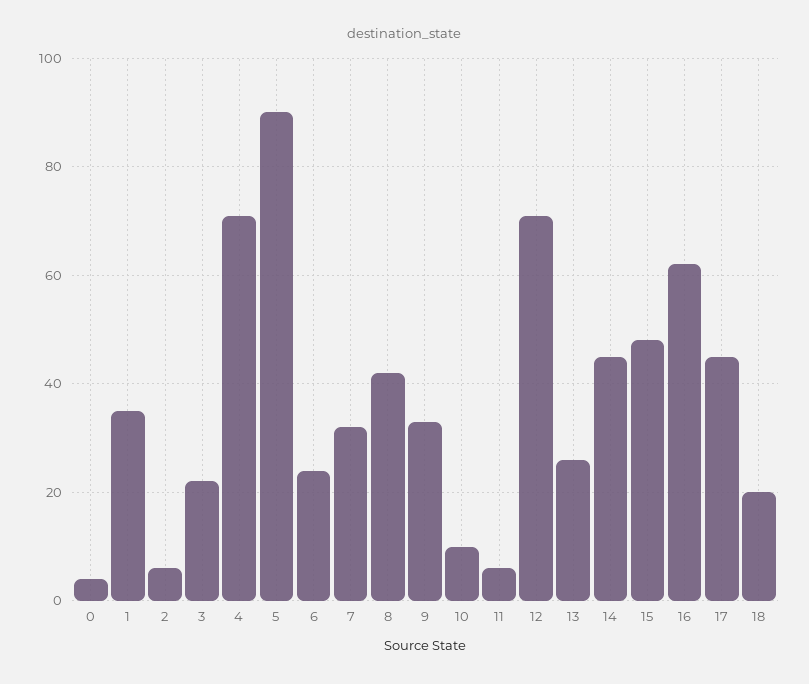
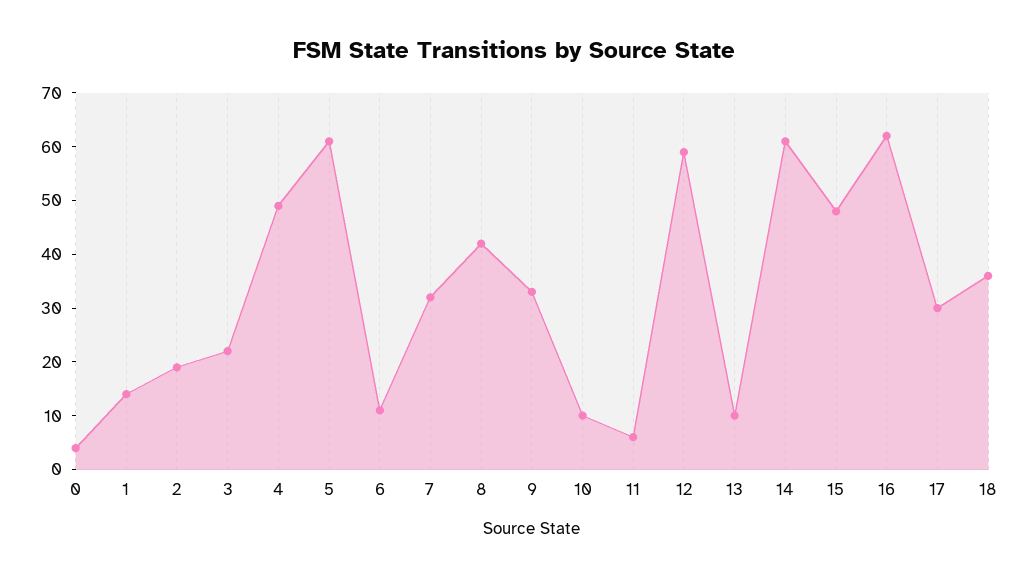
1: 35 -> 15
2: 5 -> 20
4: 70 -> 50
5: 90 -> 60
6: 25 -> 10
12: 70 -> 60
13: 25 -> 10
14: 45 -> 60
17: 45 -> 30
18: 20 -> 35

